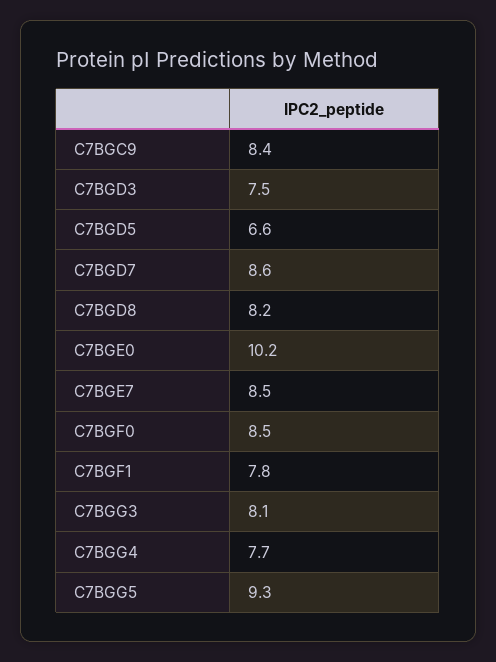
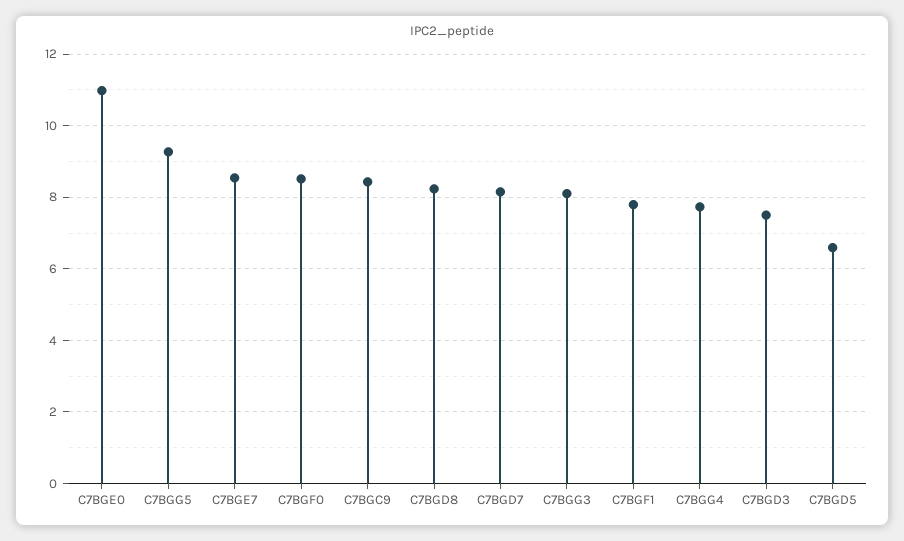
C7BGD7: 8.6 -> 8.2
C7BGE0: 10.2 -> 11

